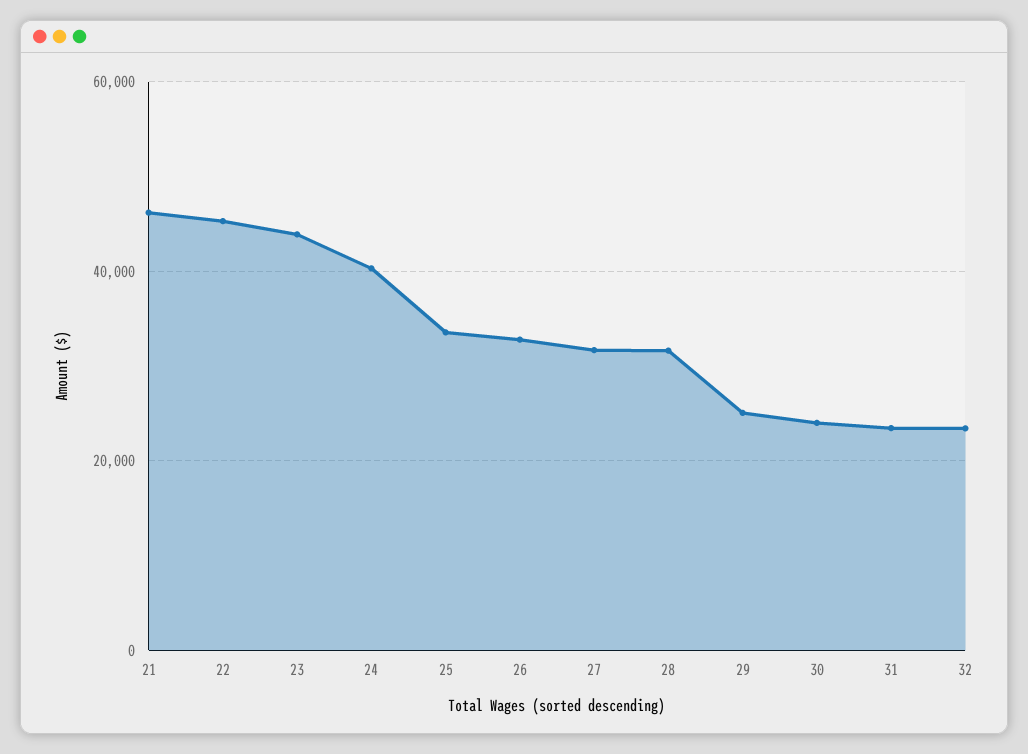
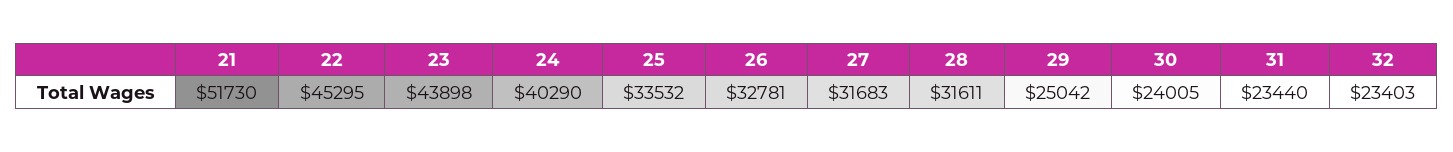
21: 46000 -> 51730

